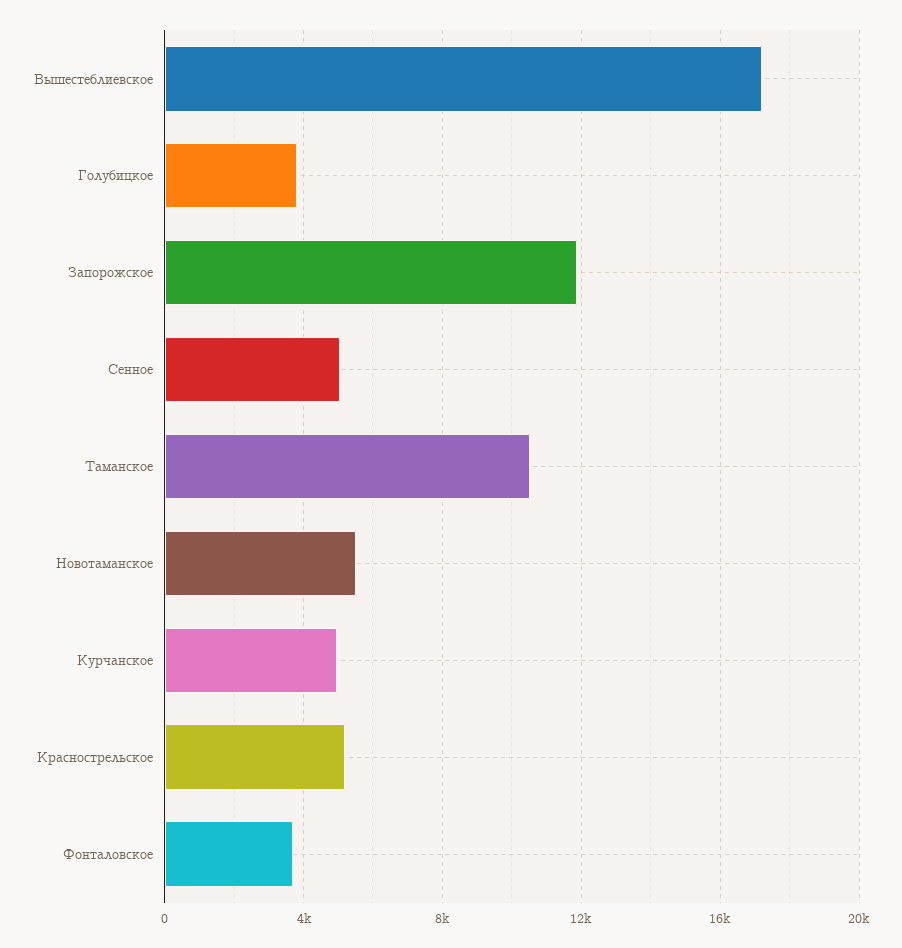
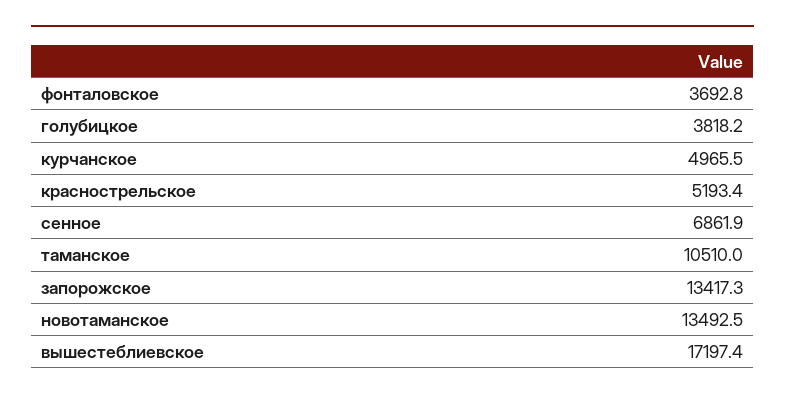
Запорожское: 12000 -> 13417.3
Сенное: 5000 -> 6861.9
Новотаманское: 5500 -> 13492.5

